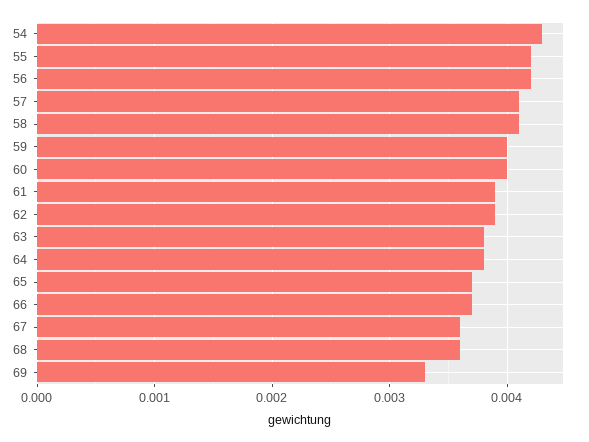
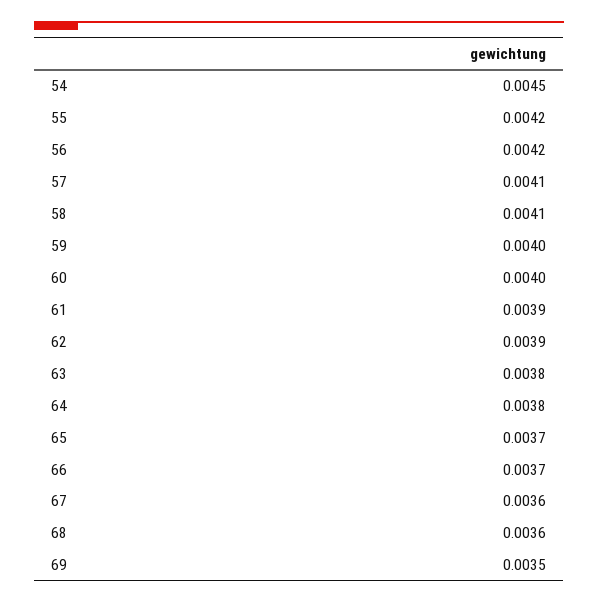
54: 0.0043 -> 0.0045
69: 0.0033 -> 0.0035

